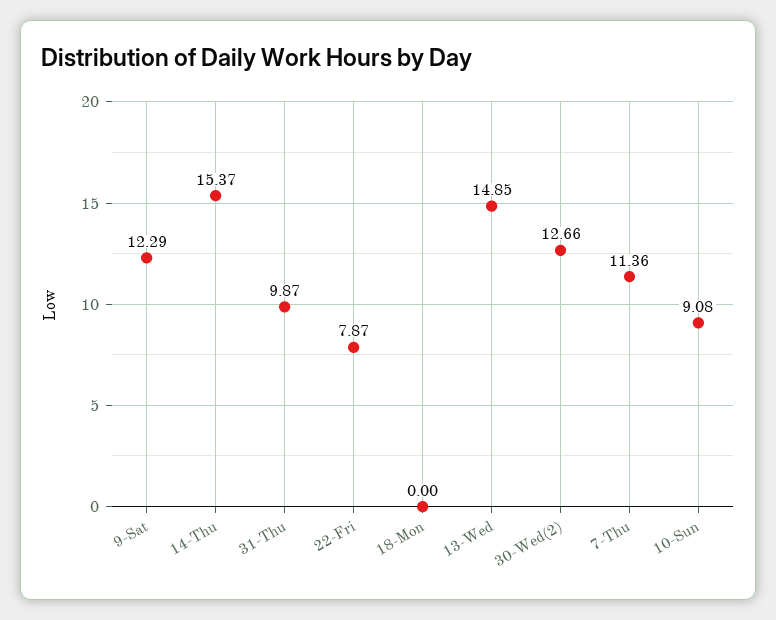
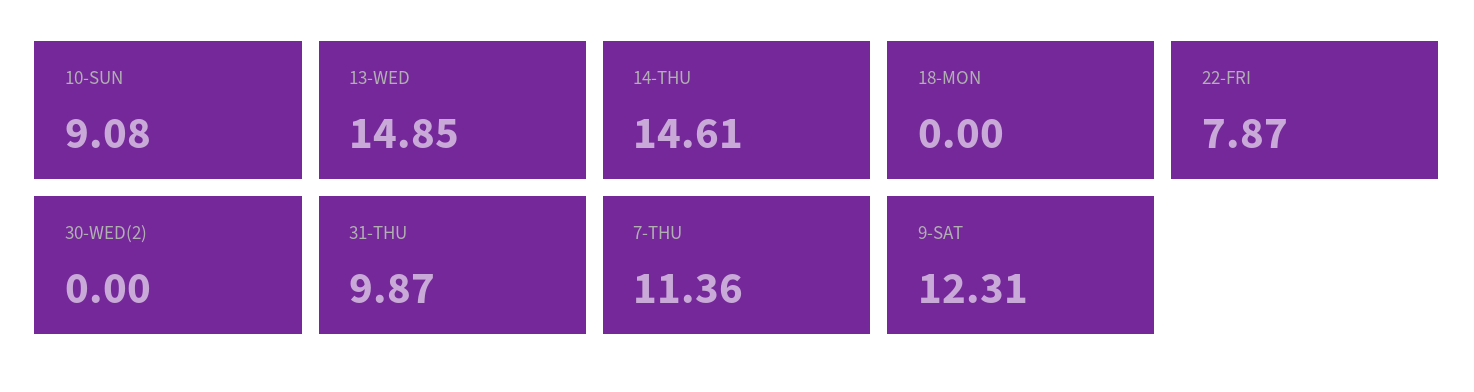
9-Sat: 12.29 -> 12.31
14-Thu: 15.37 -> 14.61
30-Wed(2): 12.66 -> 0

